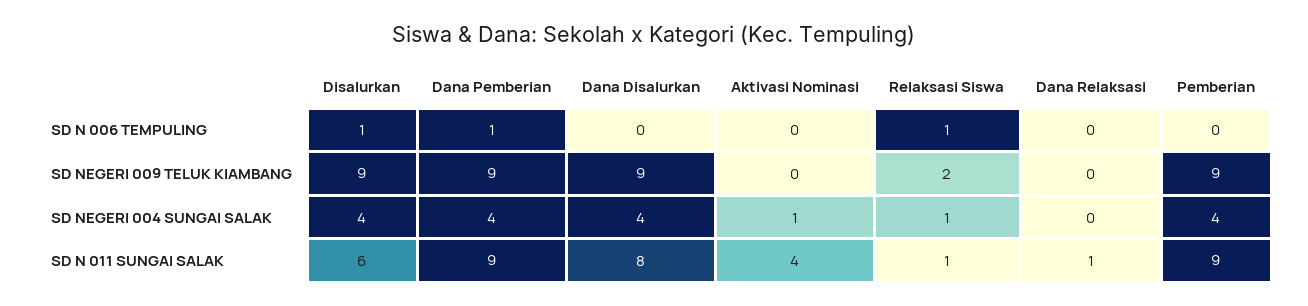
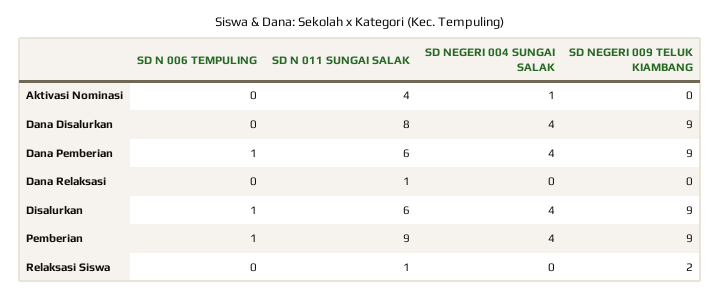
Relaksasi Siswa, SD N 006 TEMPULING: 1 -> 0
Pemberian, SD N 006 TEMPULING: 0 -> 1
Relaksasi Siswa, SD NEGERI 004 SUNGAI SALAK: 1 -> 0
Dana Pemberian, SD N 011 SUNGAI SALAK: 9 -> 6

